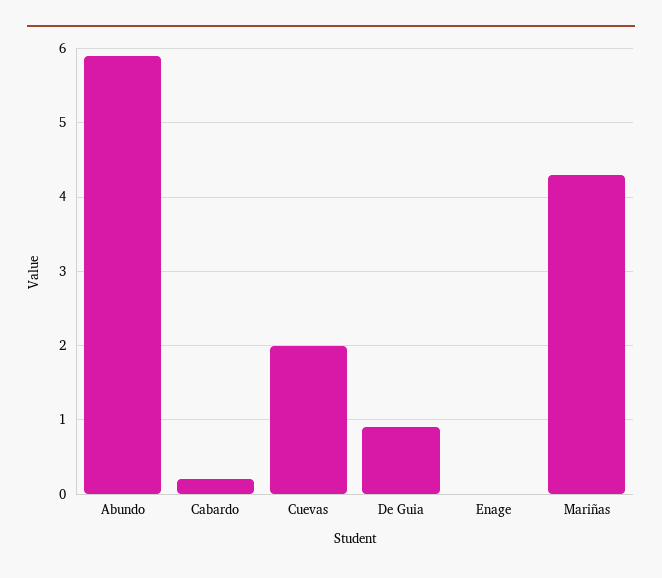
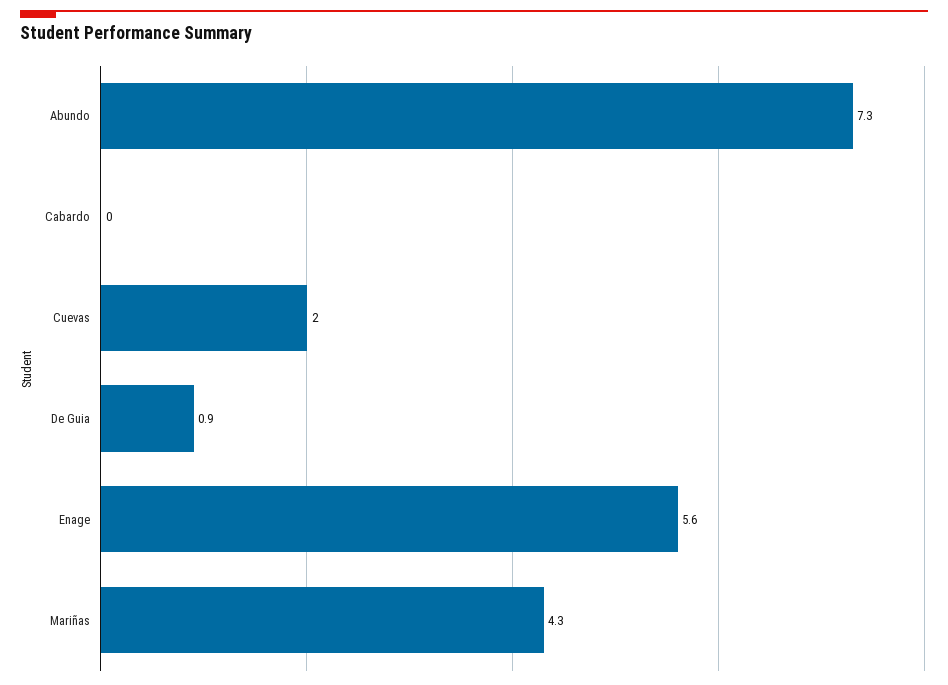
Abundo: 5.9 -> 7.3
Cabardo: 0.2 -> 0
Enage: 0 -> 5.6

